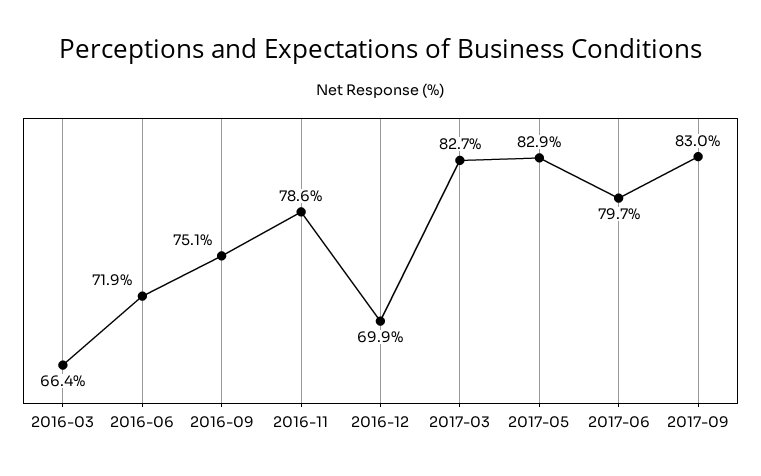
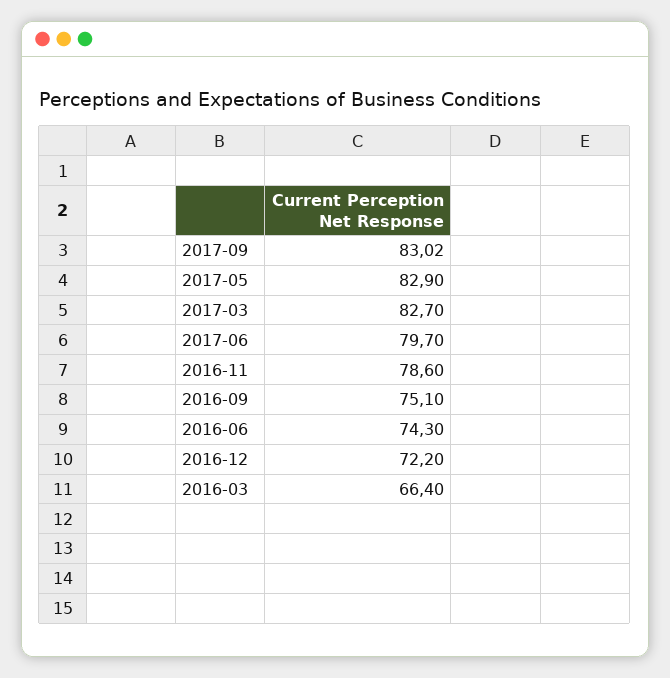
2016-06: 71.9 -> 74.3
2016-12: 69.9 -> 72.2

